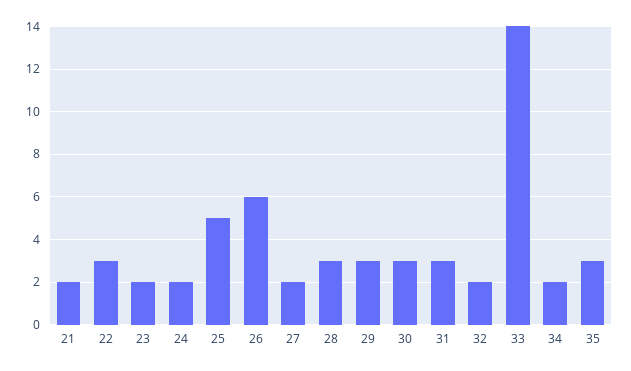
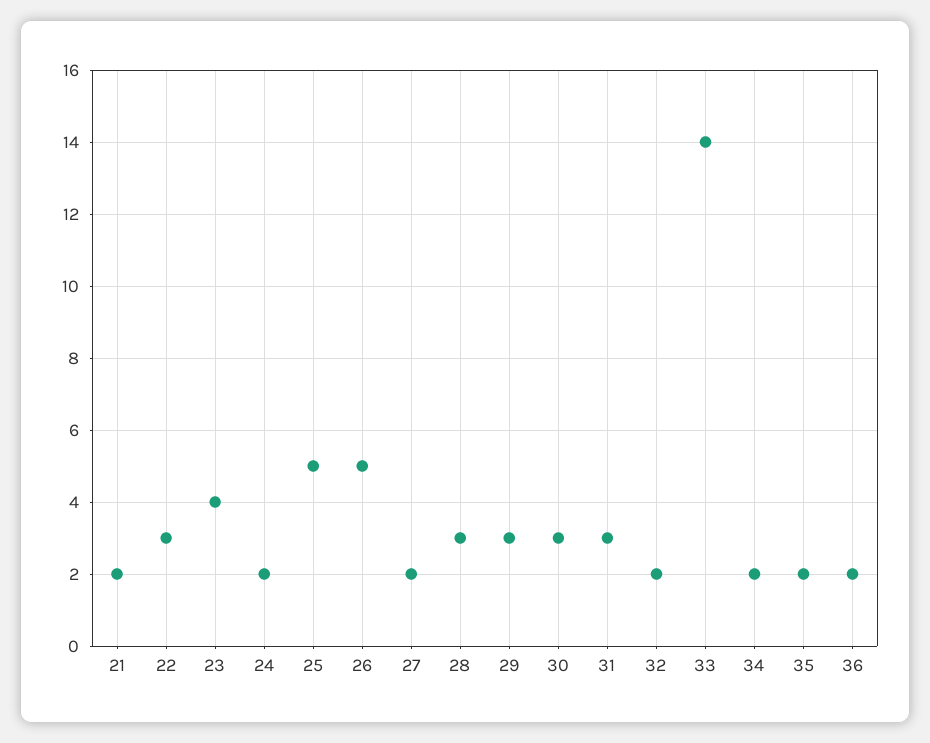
23: 2 -> 4
26: 6 -> 5
35: 3 -> 2
36: none -> 2

